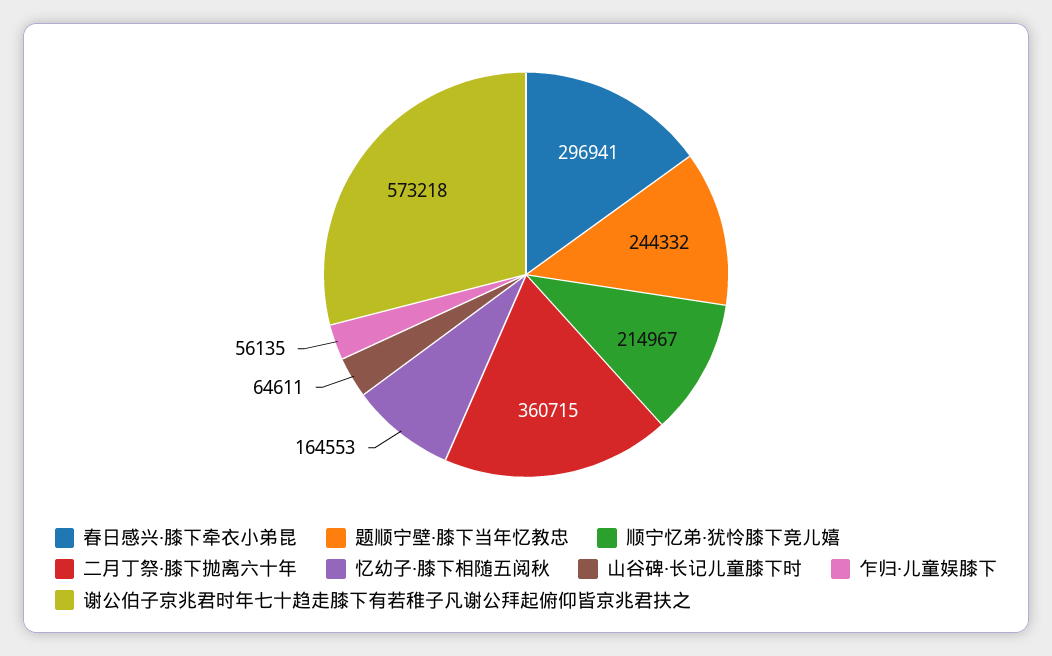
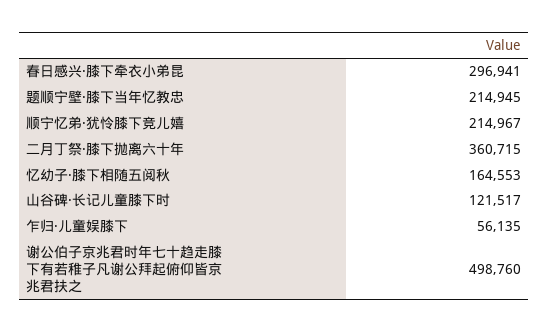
题顺宁壁·膝下当年忆教忠: 244332 -> 214945
山谷碑·长记儿童膝下时: 64611 -> 121517
谢公伯子京兆君时年七十趋走膝下有若稚子凡谢公拜起俯仰皆京兆君扶之: 573218 -> 498760

